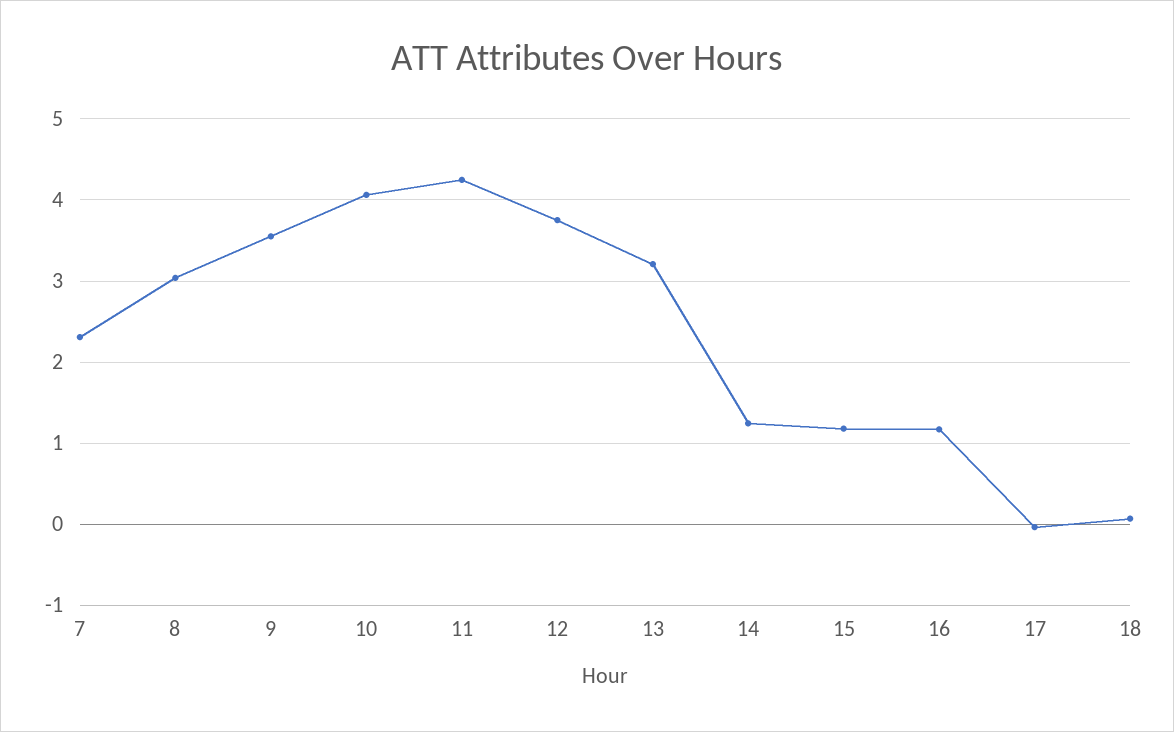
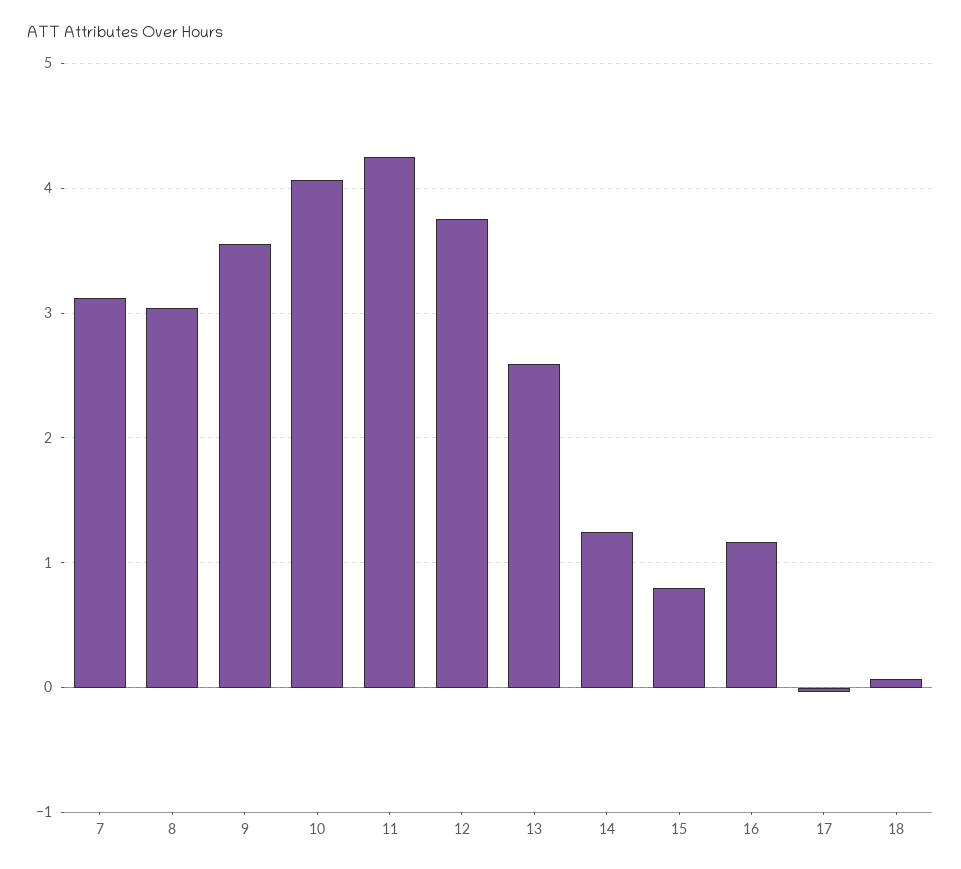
7: 2.3 -> 3.1
13: 3.2 -> 2.6
15: 1.2 -> 0.8

